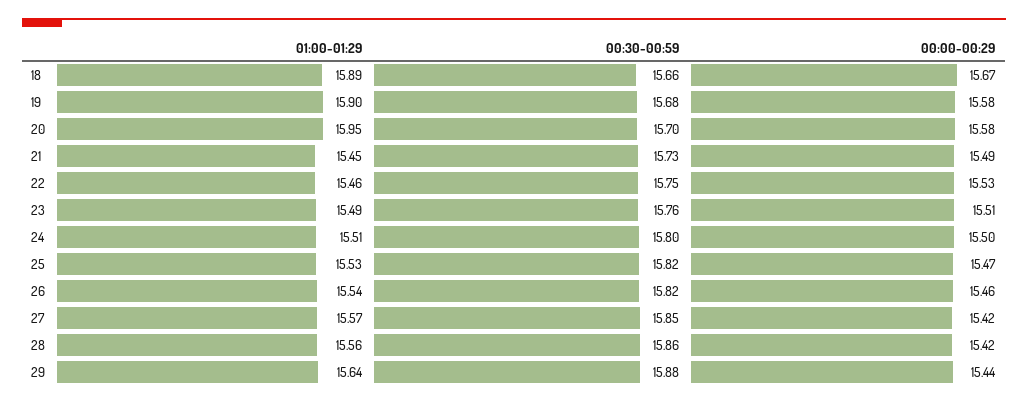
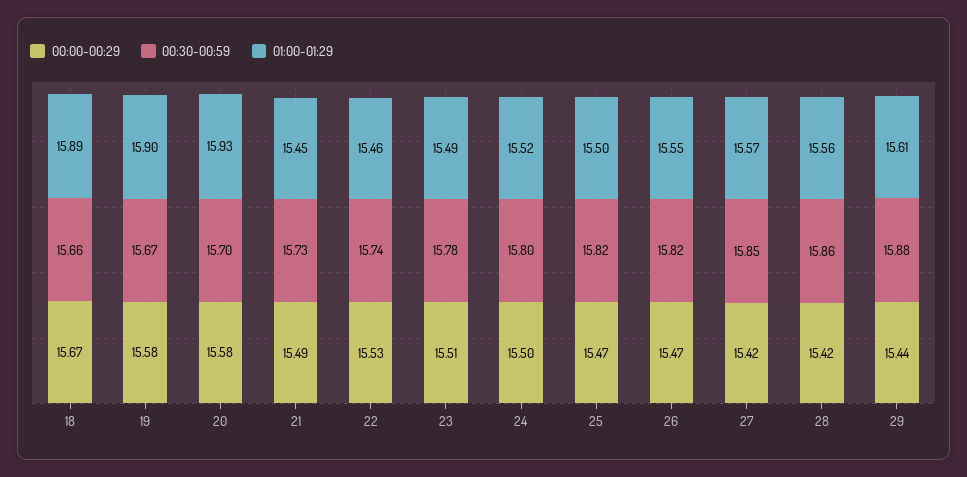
00:30-00:59, 19: 15.68 -> 15.67
01:00-01:29, 20: 15.95 -> 15.93
00:30-00:59, 22: 15.75 -> 15.74
00:30-00:59, 23: 15.76 -> 15.78
01:00-01:29, 24: 15.51 -> 15.52
01:00-01:29, 25: 15.53 -> 15.5
01:00-01:29, 26: 15.54 -> 15.55
00:00-00:29, 26: 15.46 -> 15.47
01:00-01:29, 29: 15.64 -> 15.61

